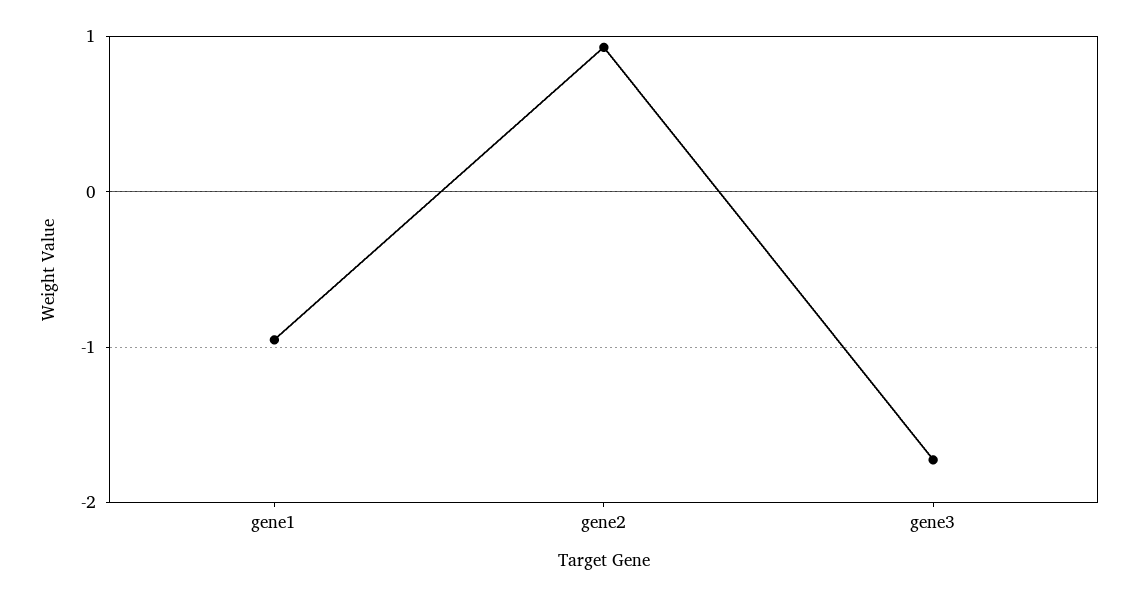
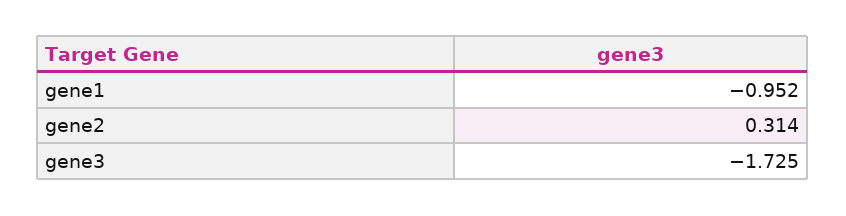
gene2: 0.9 -> 0.314

